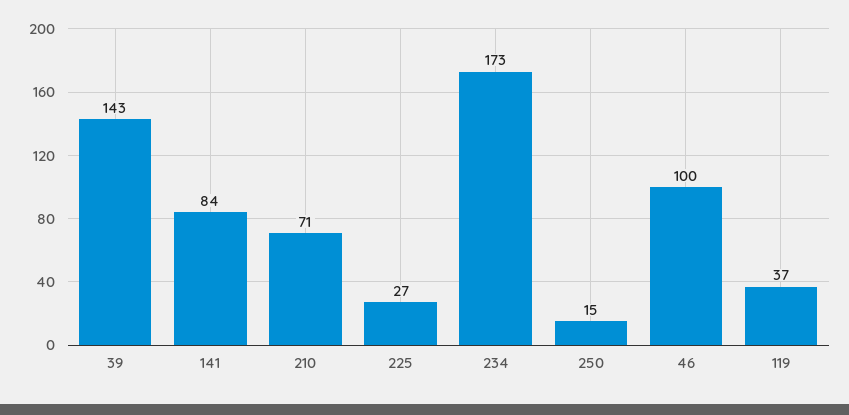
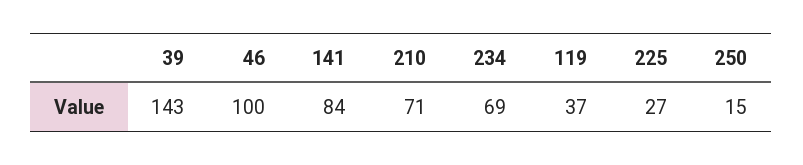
234: 173 -> 69

